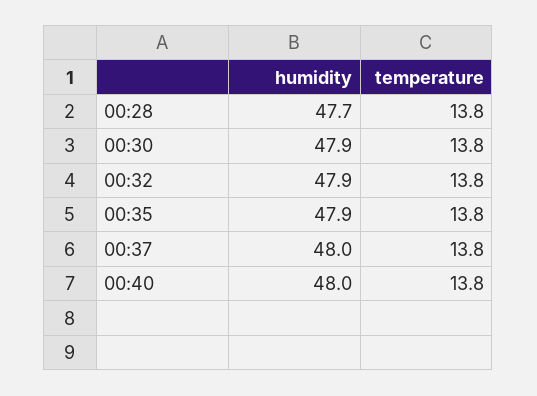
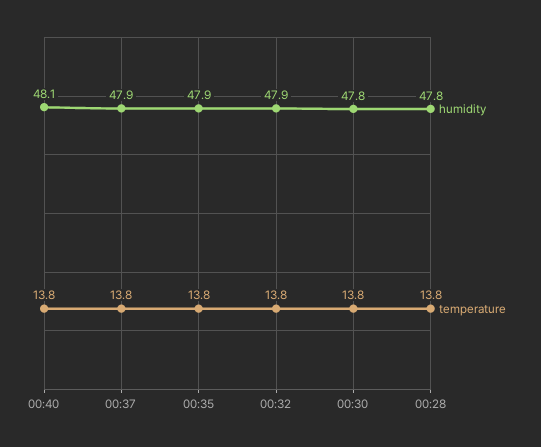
humidity, 00:28: 47.7 -> 47.8
humidity, 00:30: 47.9 -> 47.8
humidity, 00:37: 48 -> 47.9
humidity, 00:40: 48 -> 48.1

